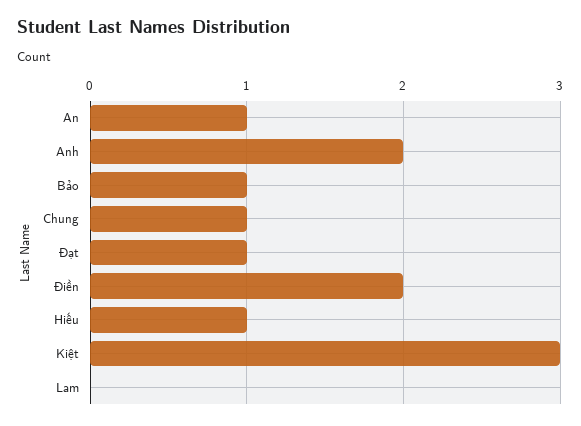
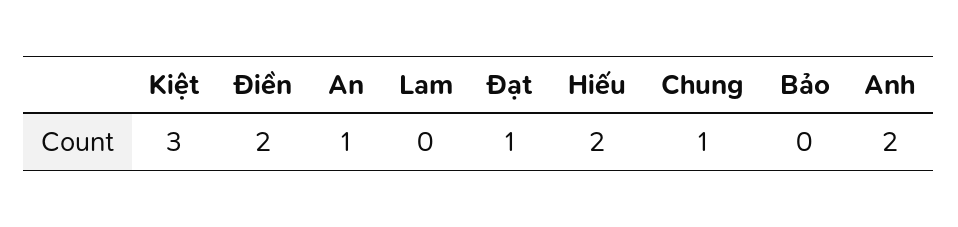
Bảo: 1 -> 0
Hiếu: 1 -> 2

